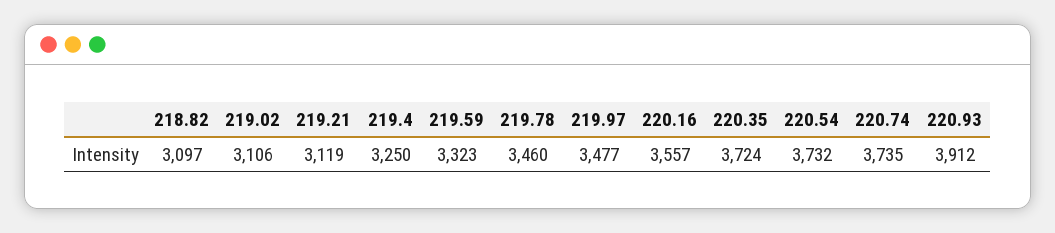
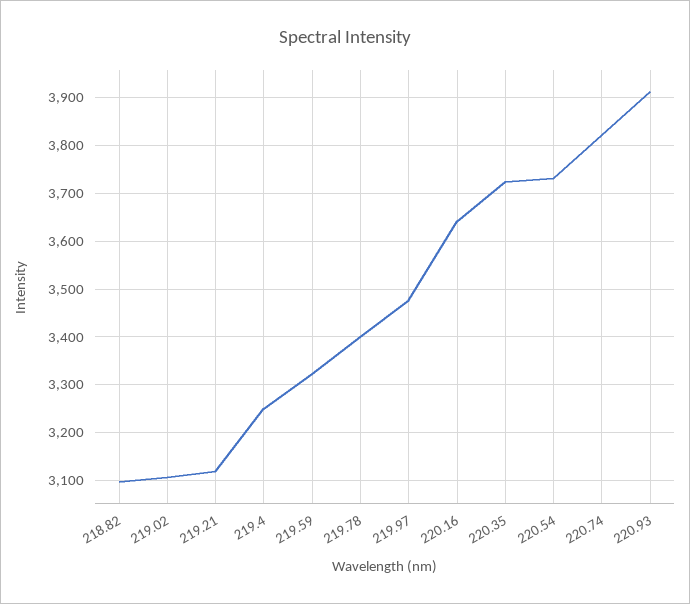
219.78: 3460 -> 3400
220.16: 3557 -> 3640
220.74: 3735 -> 3820

